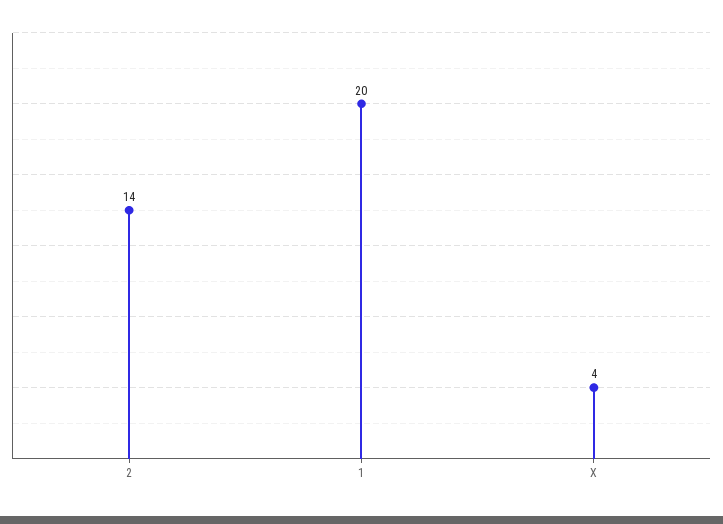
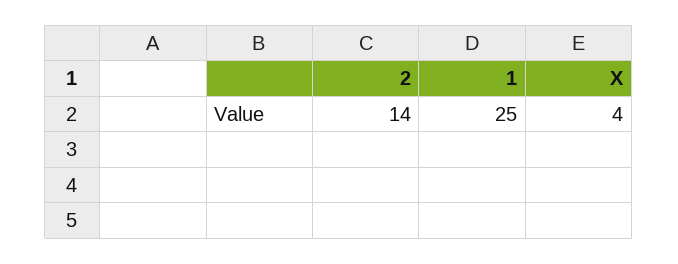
1: 20 -> 25

